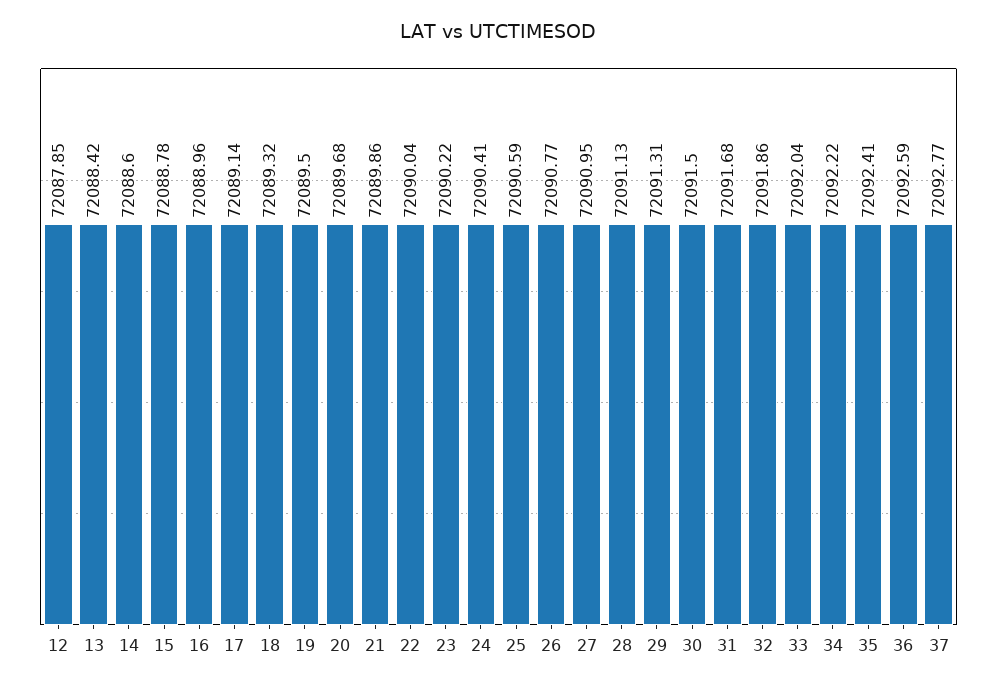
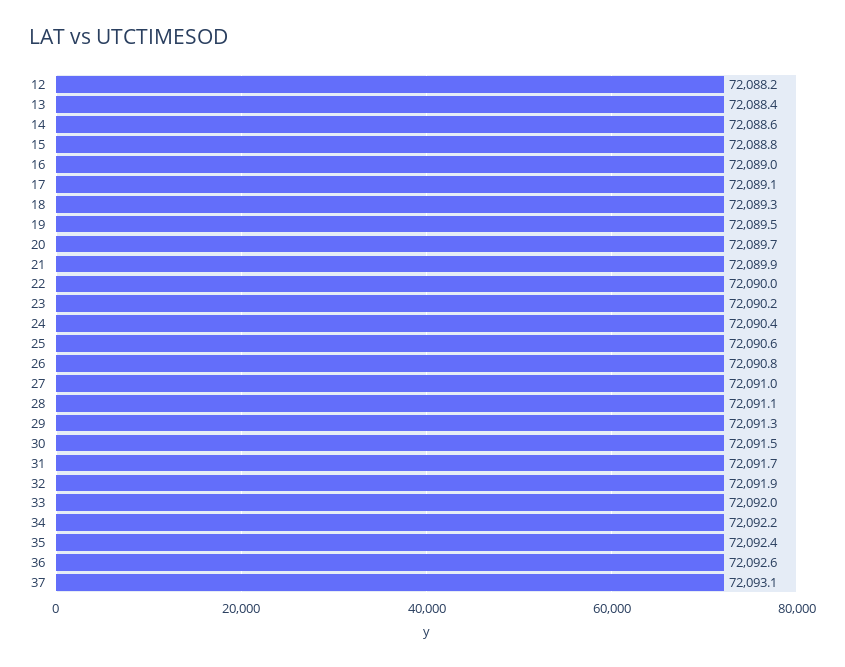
12: 72087.85 -> 72088.2
37: 72092.77 -> 72093.1

